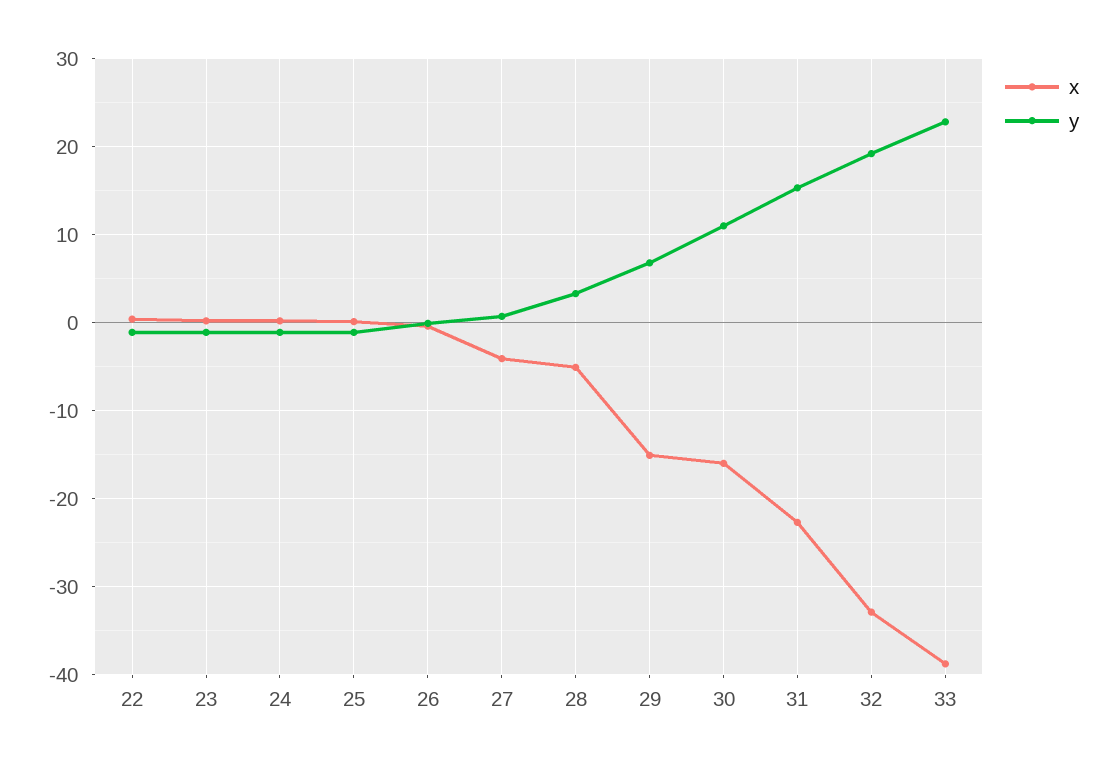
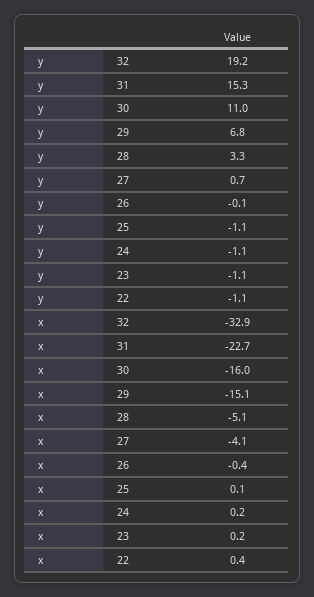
x, 33: -39 -> none
y, 33: 23 -> none

